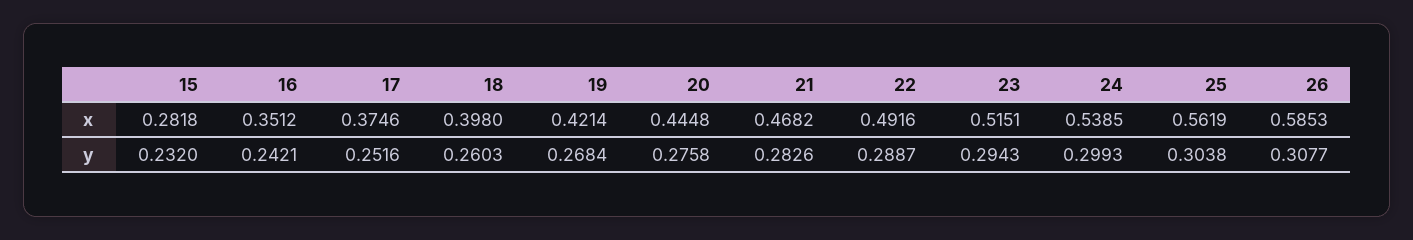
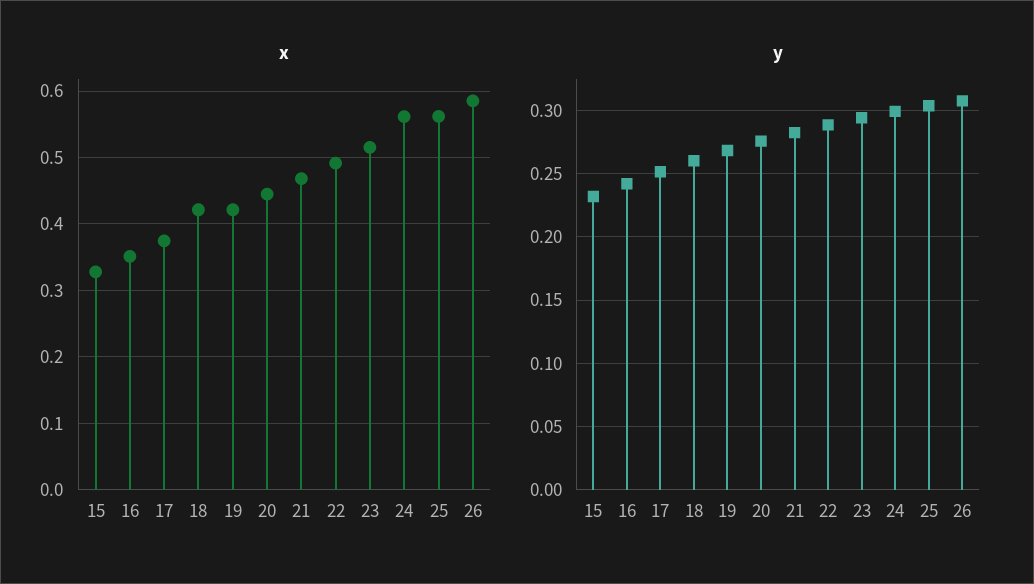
x, 15: 0.2818 -> 0.33
x, 18: 0.398 -> 0.42
x, 24: 0.5385 -> 0.56

